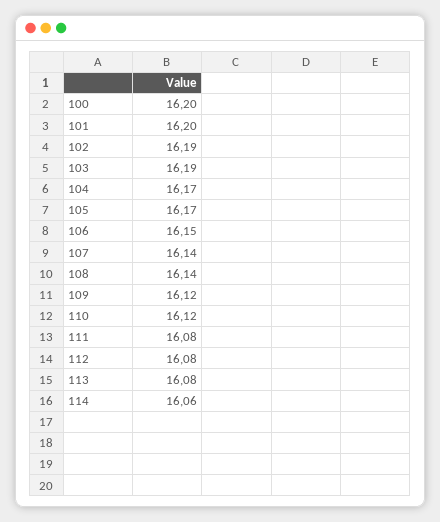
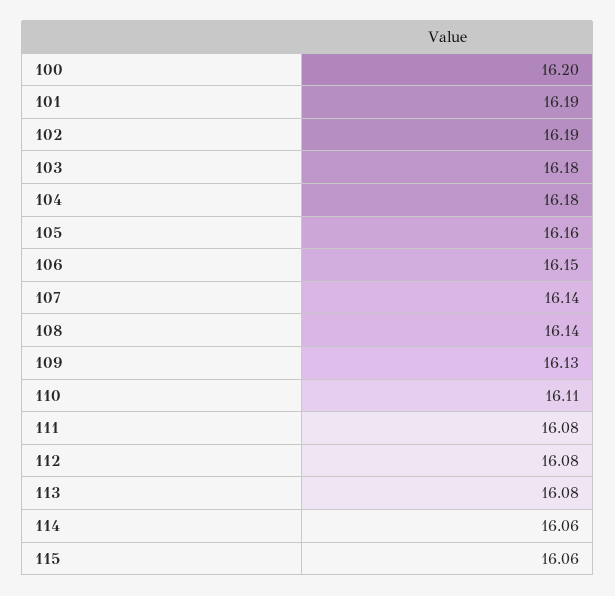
101: 16.2 -> 16.19
103: 16.19 -> 16.18
104: 16.17 -> 16.18
105: 16.17 -> 16.16
109: 16.12 -> 16.13
110: 16.12 -> 16.11
115: none -> 16.06

